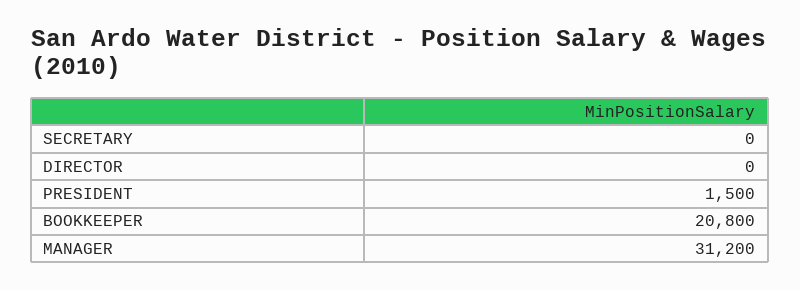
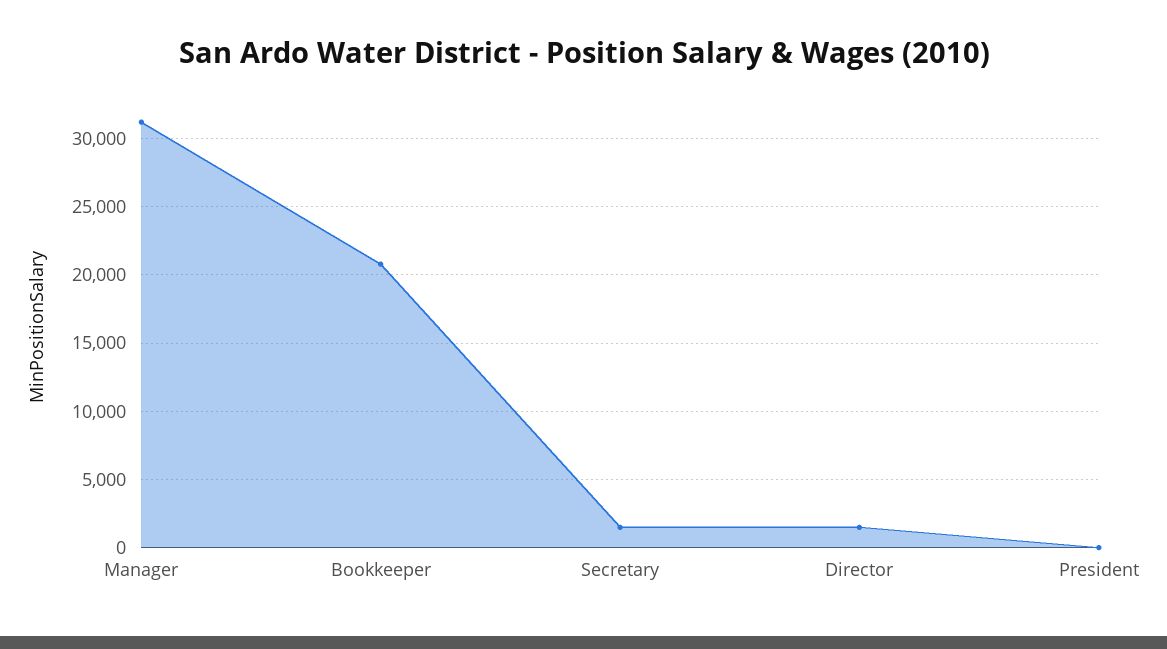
SECRETARY: 0 -> 1500
DIRECTOR: 0 -> 1500
PRESIDENT: 1500 -> 0

